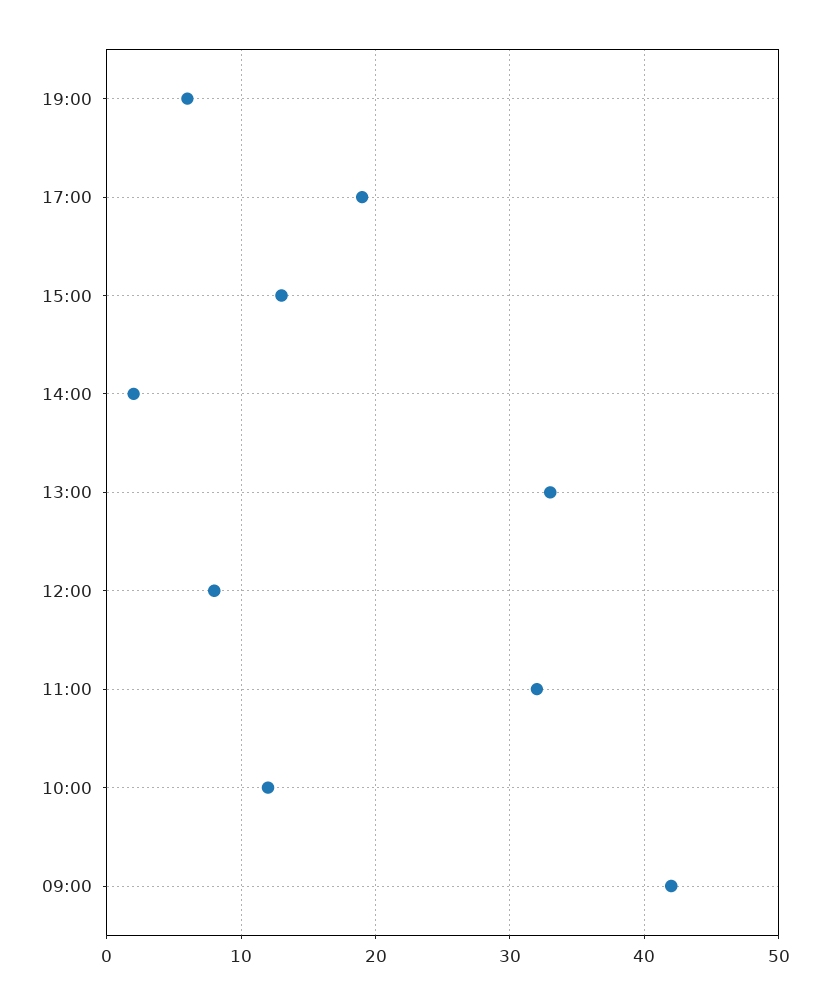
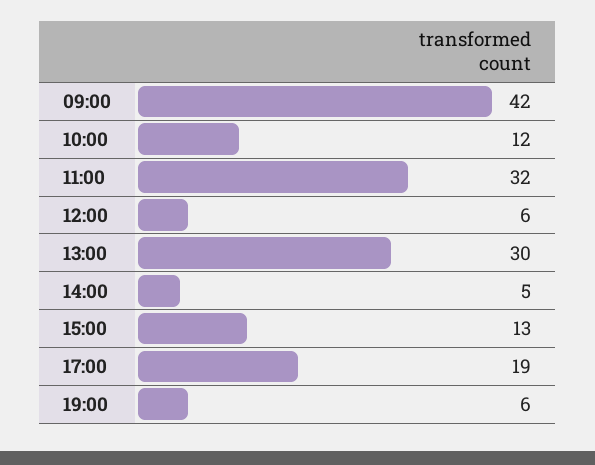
14:00: 2 -> 5
13:00: 33 -> 30
12:00: 8 -> 6

